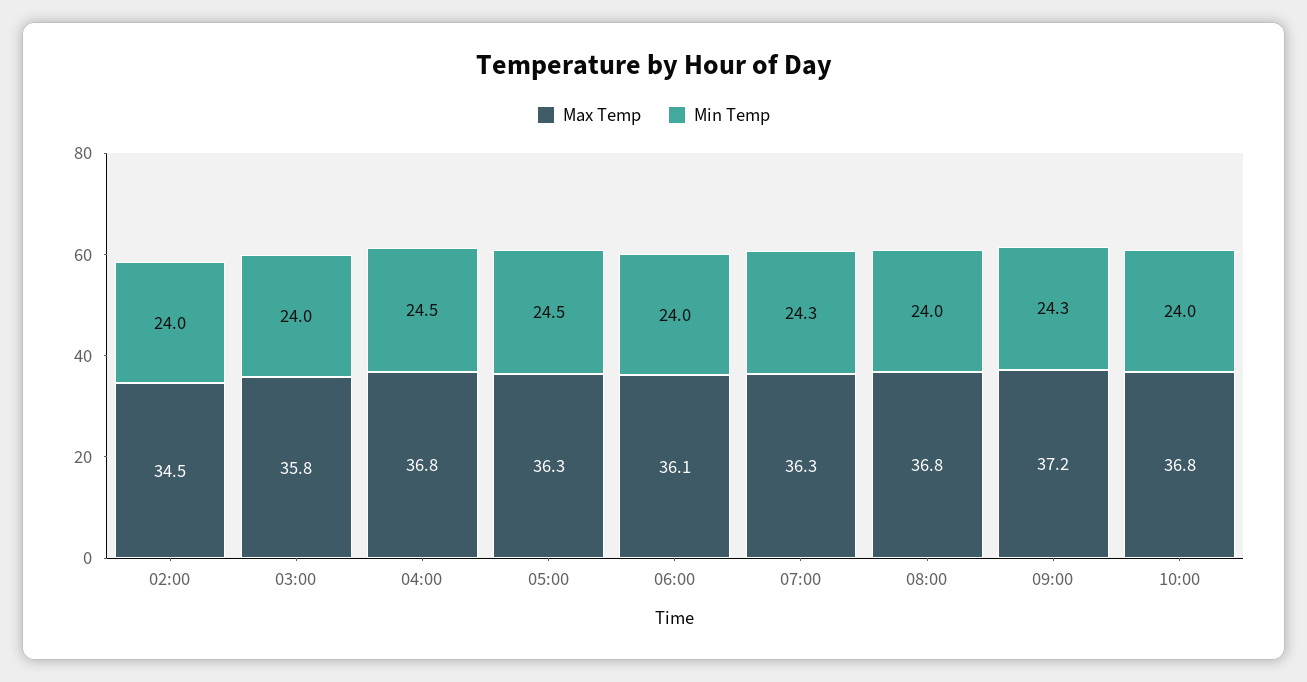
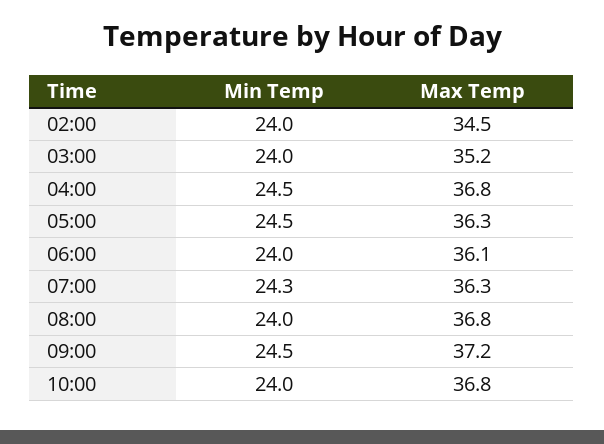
Max Temp, 03:00: 35.8 -> 35.2
Min Temp, 09:00: 24.3 -> 24.5

